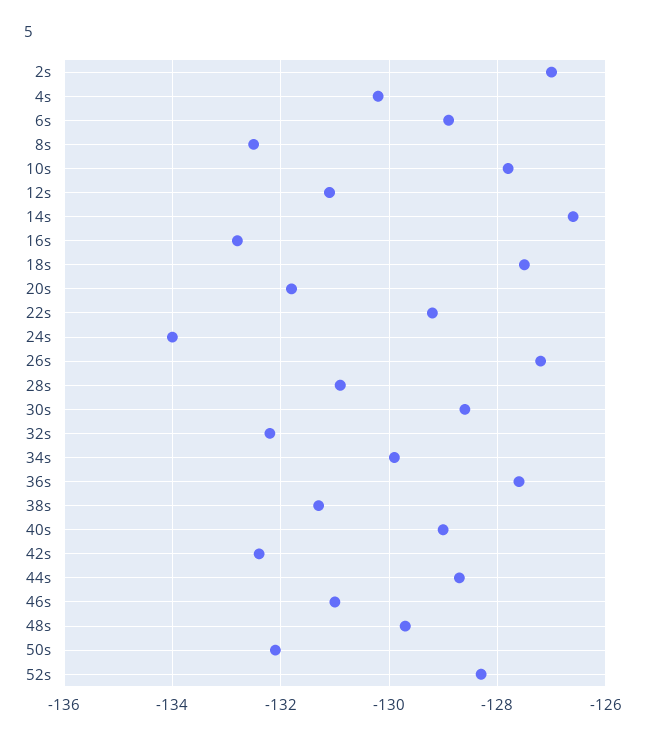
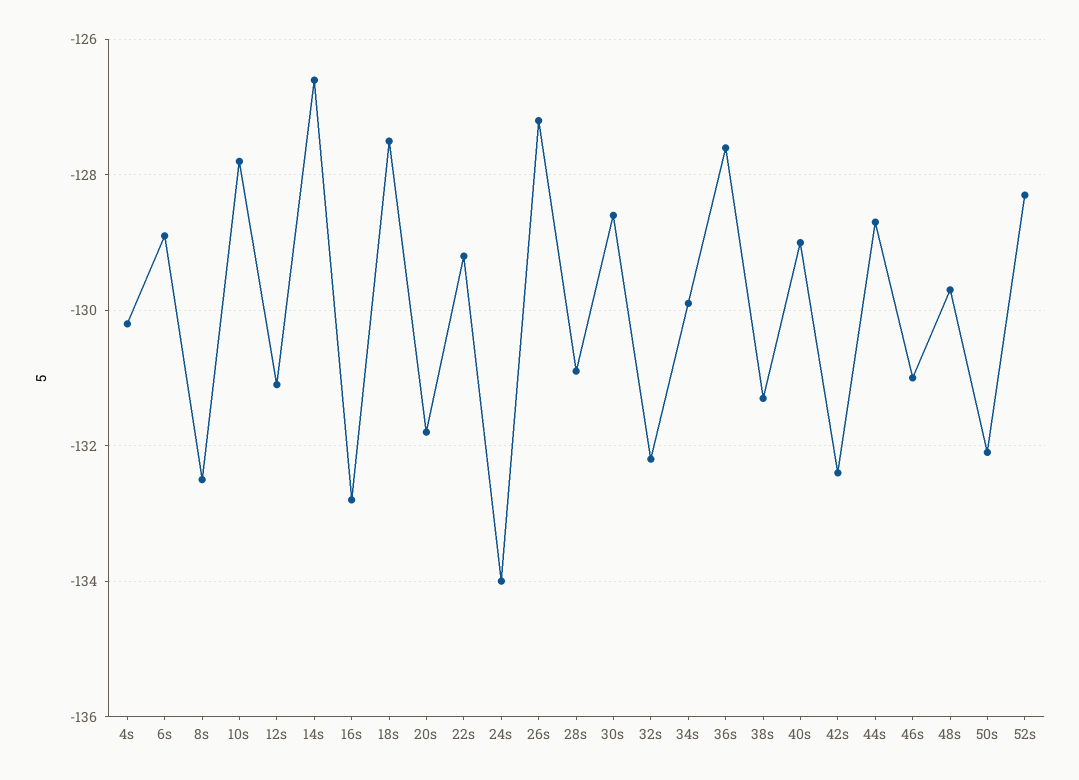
2s: -127 -> none

